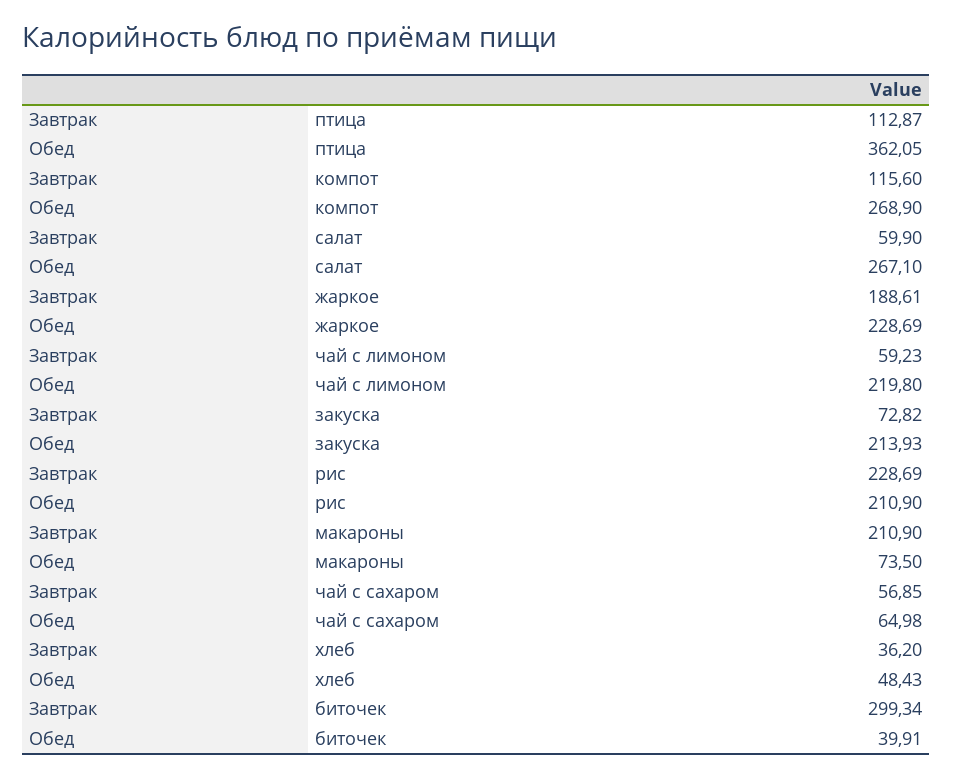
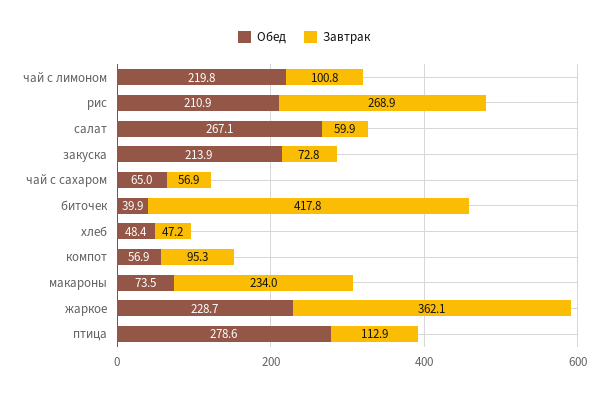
Обед, птица: 362.05 -> 278.6
Завтрак, компот: 115.6 -> 95.3
Обед, компот: 268.9 -> 56.9
Завтрак, жаркое: 188.61 -> 362.1
Завтрак, чай с лимоном: 59.23 -> 100.8
Завтрак, рис: 228.69 -> 268.9
Завтрак, макароны: 210.9 -> 234
Завтрак, хлеб: 36.2 -> 47.2
Завтрак, биточек: 299.34 -> 417.8

